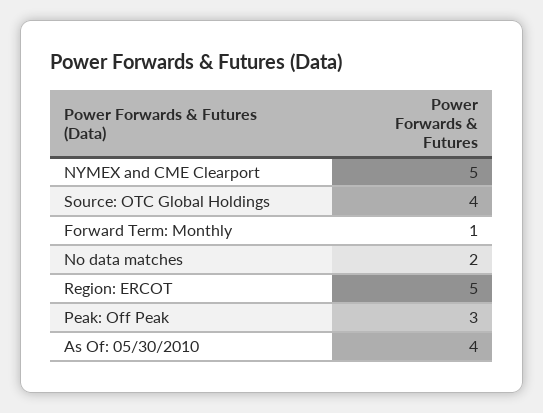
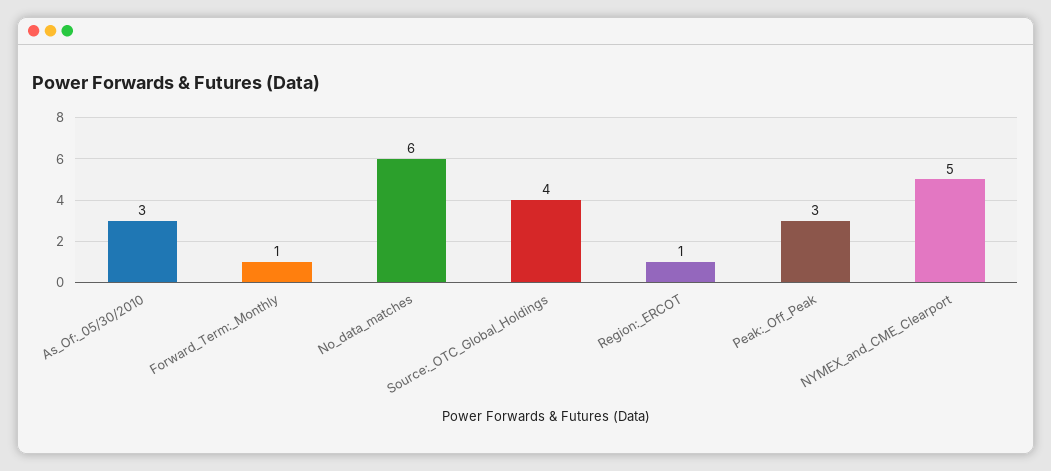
No data matches: 2 -> 6
Region: ERCOT: 5 -> 1
As Of: 05/30/2010: 4 -> 3

